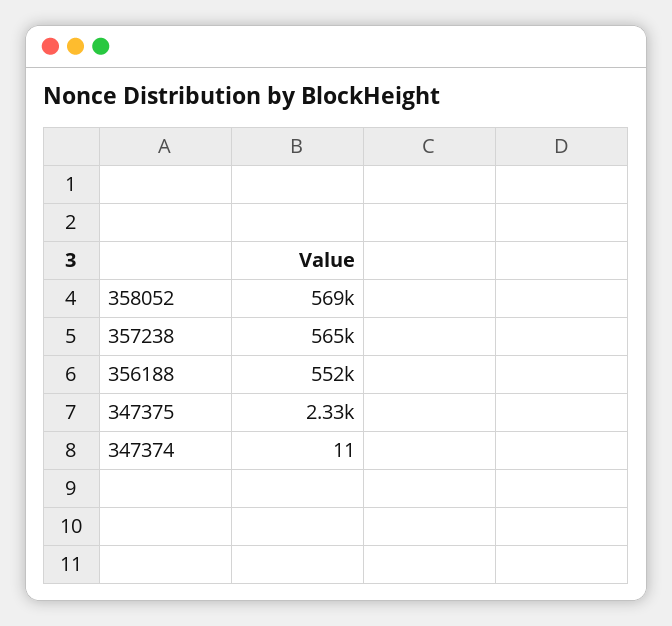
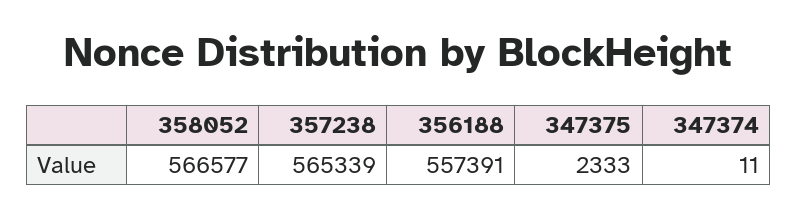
358052: 569000 -> 566577
356188: 552000 -> 557391

